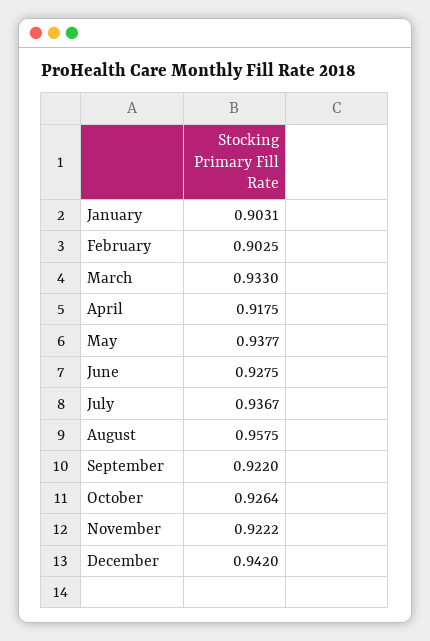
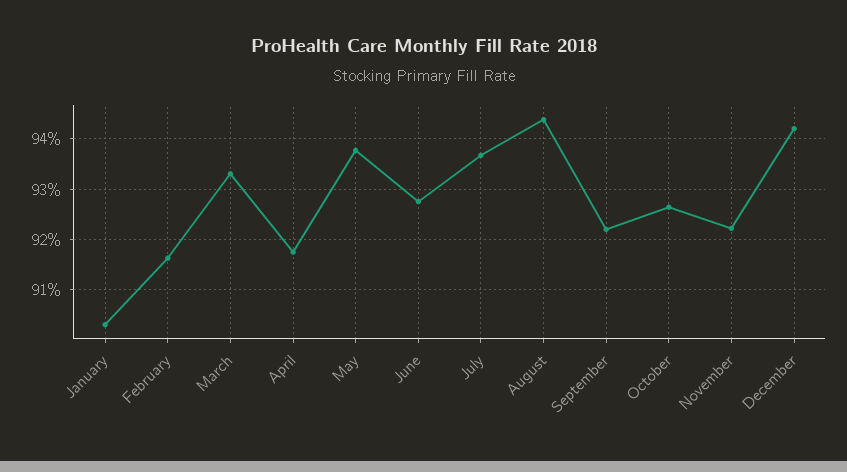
February: 0.9025 -> 0.916
August: 0.9575 -> 0.944

